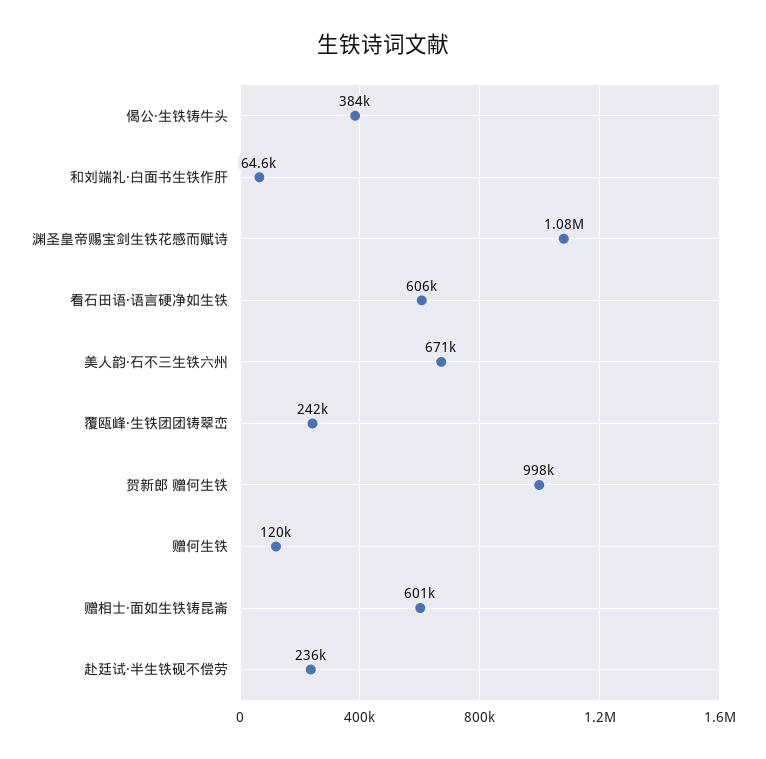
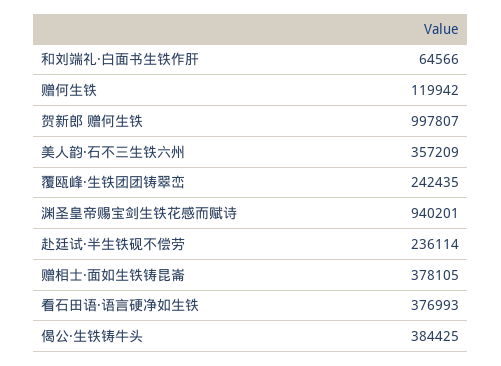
渊圣皇帝赐宝剑生铁花感而赋诗: 1080000 -> 940201
看石田语·语言硬净如生铁: 606000 -> 376993
美人韵·石不三生铁六州: 671000 -> 357209
赠相士·面如生铁铸昆崙: 601000 -> 378105

